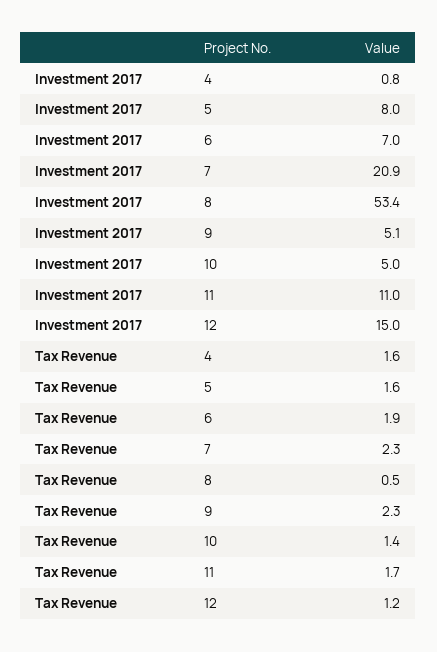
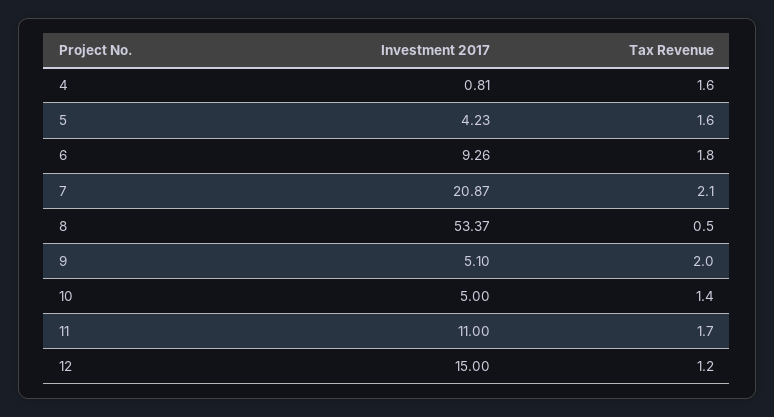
Investment 2017, 5: 8 -> 4.23
Investment 2017, 6: 7 -> 9.26
Tax Revenue, 6: 1.9 -> 1.8
Tax Revenue, 7: 2.3 -> 2.1
Tax Revenue, 9: 2.3 -> 2

